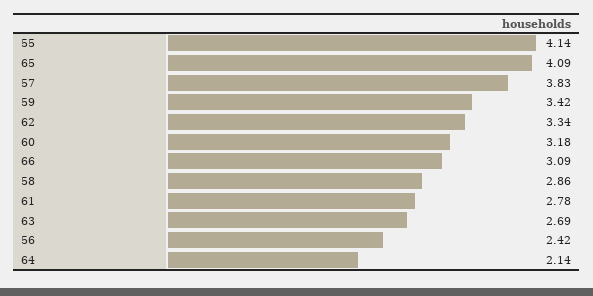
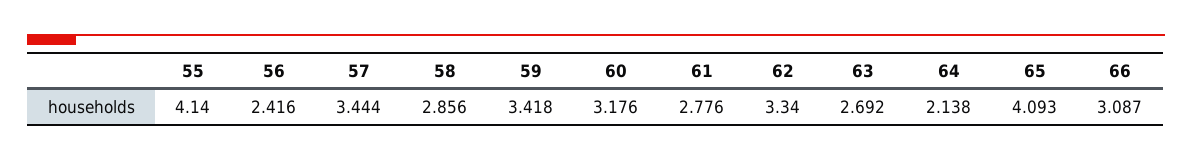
57: 3.83 -> 3.444

